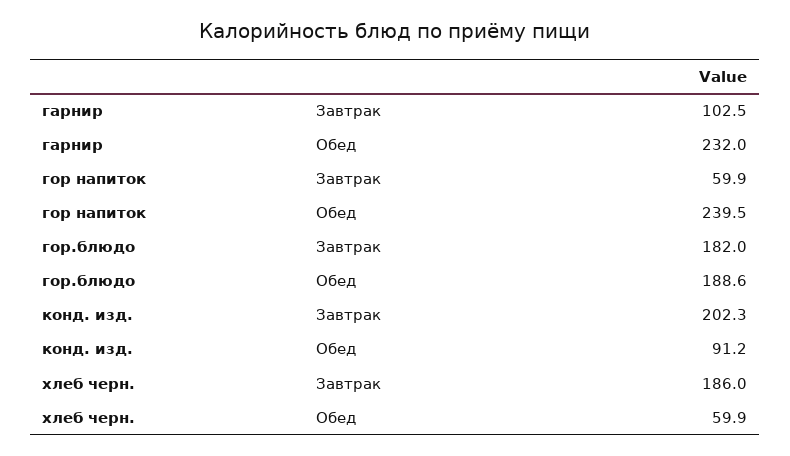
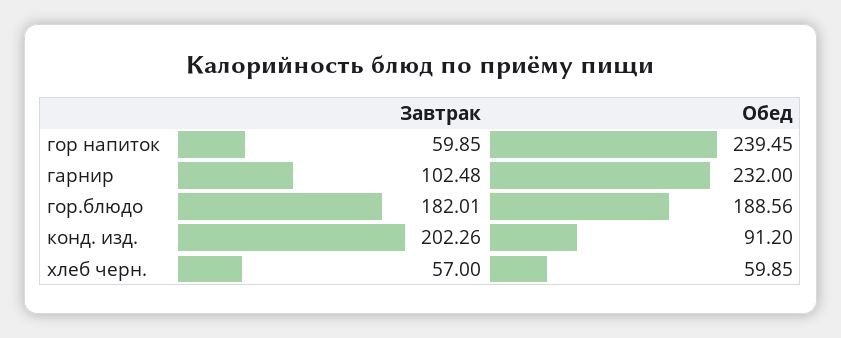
хлеб черн., Завтрак: 186 -> 57

